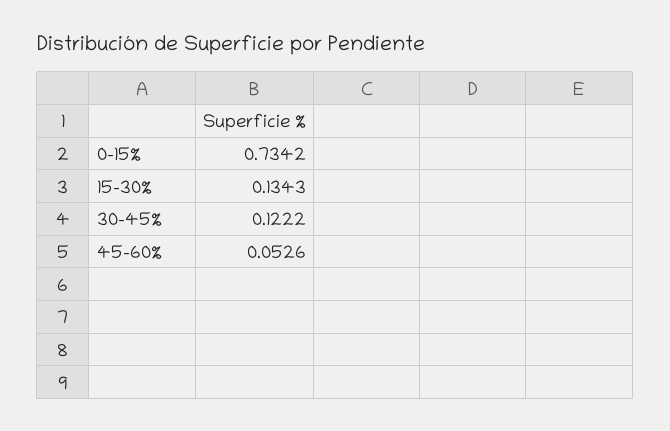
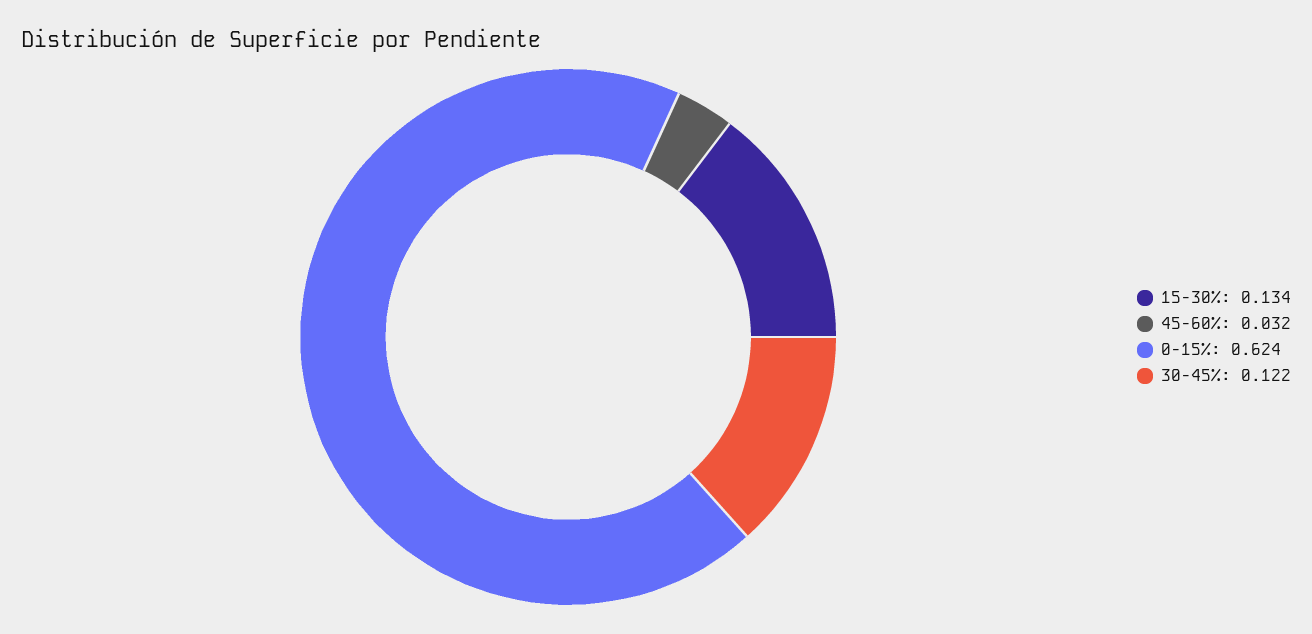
0-15%: 0.7342 -> 0.624
45-60%: 0.0526 -> 0.032

